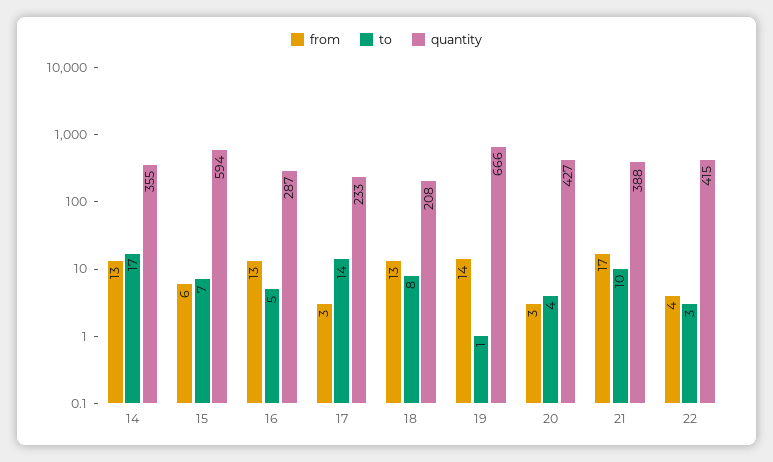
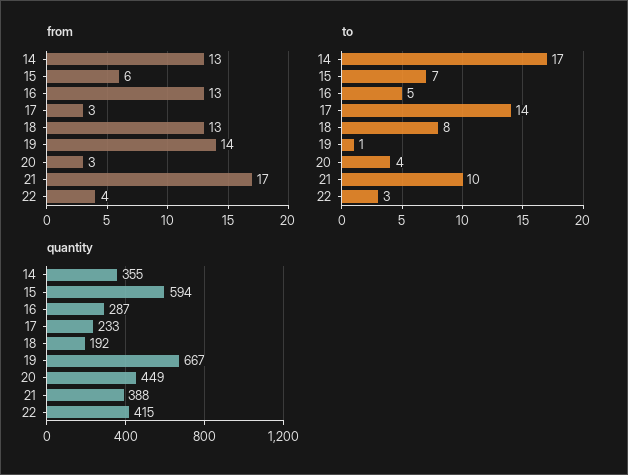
quantity, 18: 208 -> 192
quantity, 19: 666 -> 667
quantity, 20: 427 -> 449

